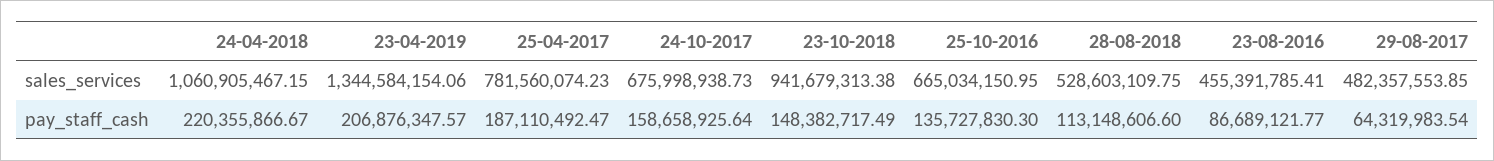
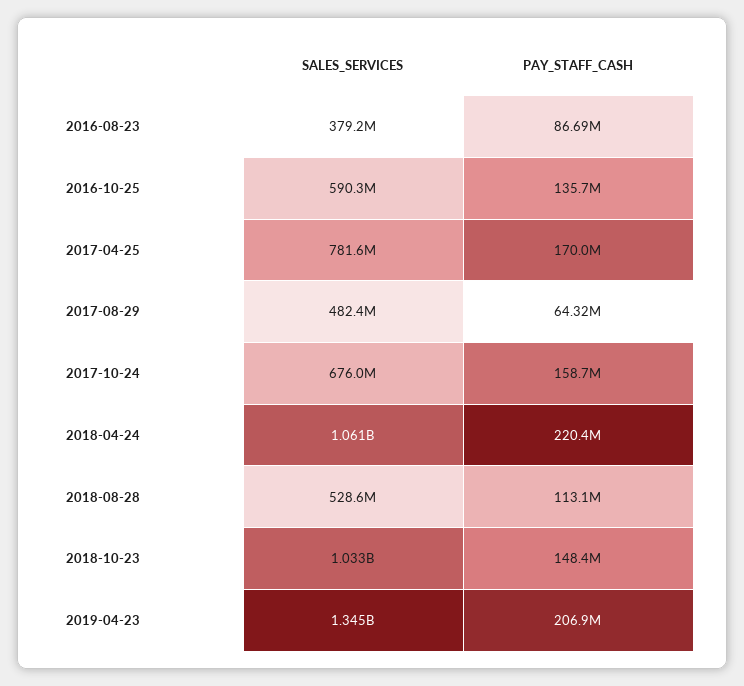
23-10-2018, sales_services: 941679313.38 -> 1033000000
25-10-2016, sales_services: 665034150.95 -> 590300000
23-08-2016, sales_services: 455391785.41 -> 379200000
25-04-2017, pay_staff_cash: 187110492.47 -> 170000000

